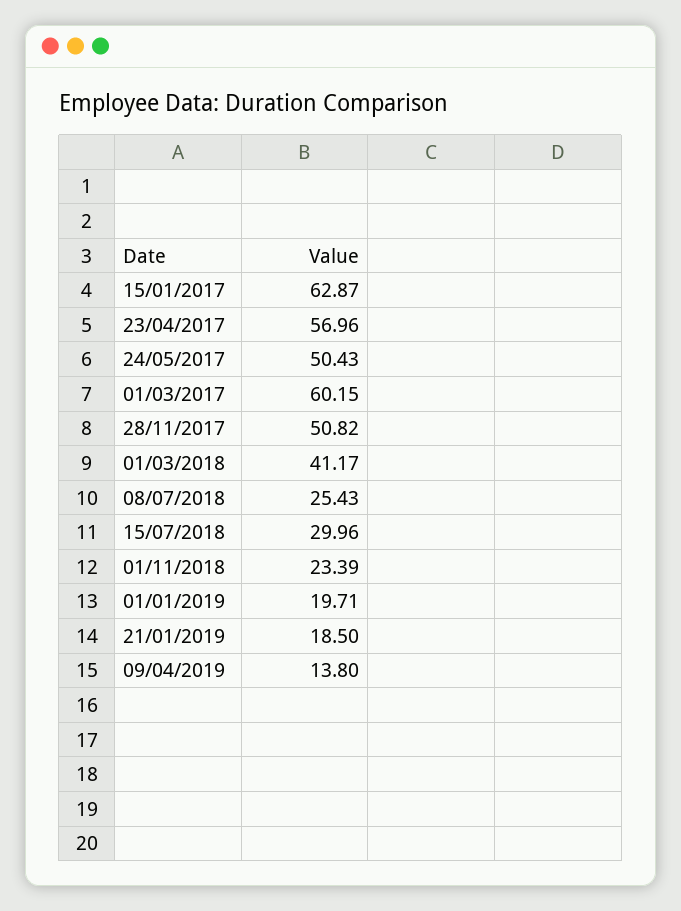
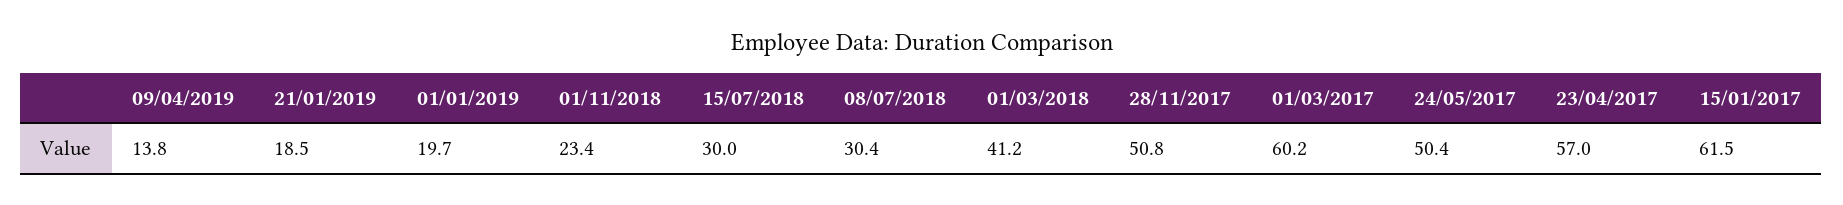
15/01/2017: 62.87 -> 61.5
08/07/2018: 25.43 -> 30.4

